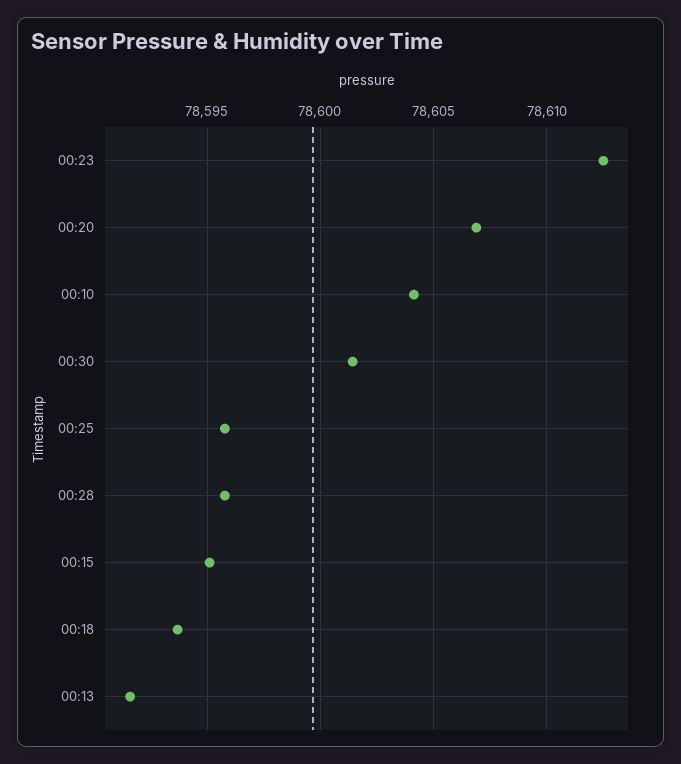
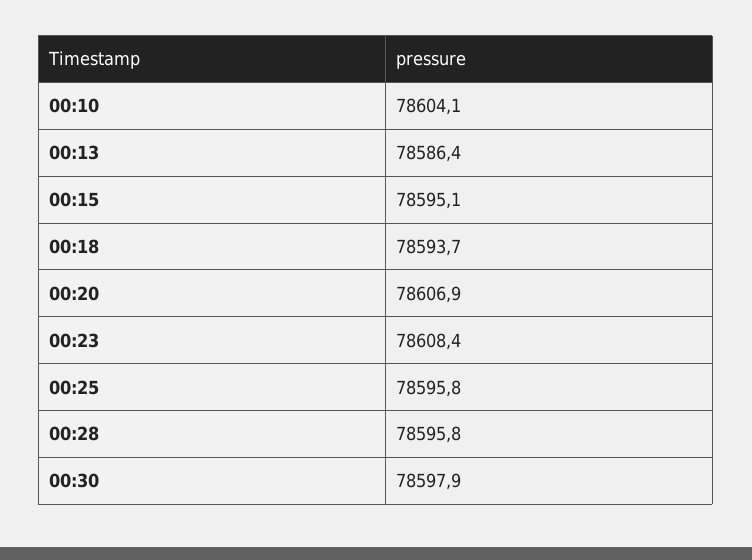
00:23: 78612.5 -> 78608.4
00:30: 78601.5 -> 78597.9
00:13: 78591.5 -> 78586.4

